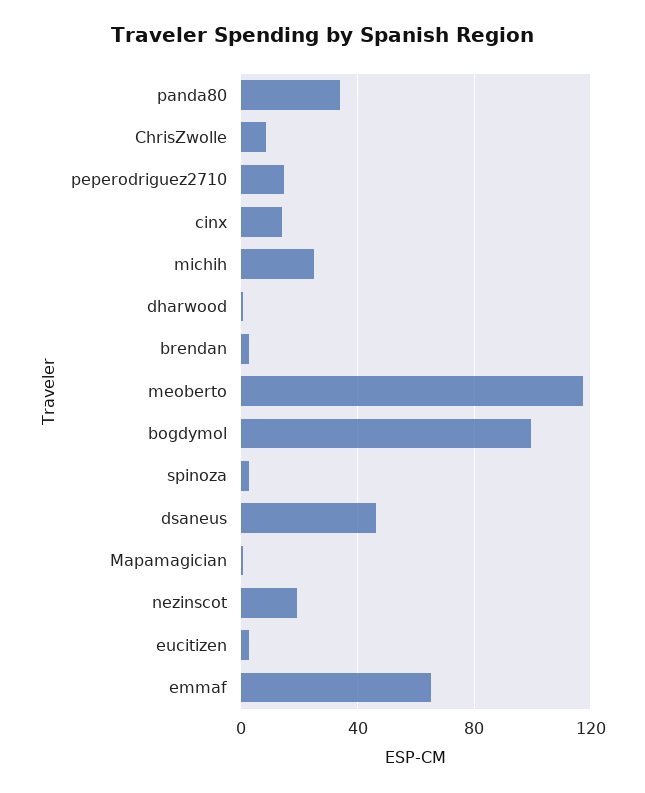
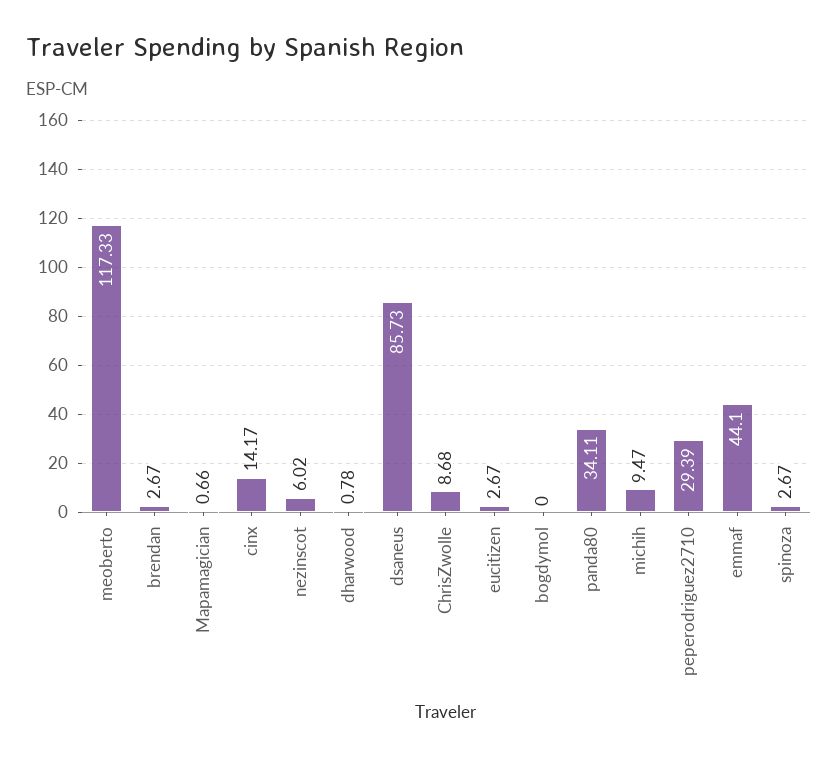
peperodriguez2710: 15 -> 29.39
michih: 25 -> 9.47
bogdymol: 100 -> 0
dsaneus: 45 -> 85.73
nezinscot: 20 -> 6.02
emmaf: 65 -> 44.1

